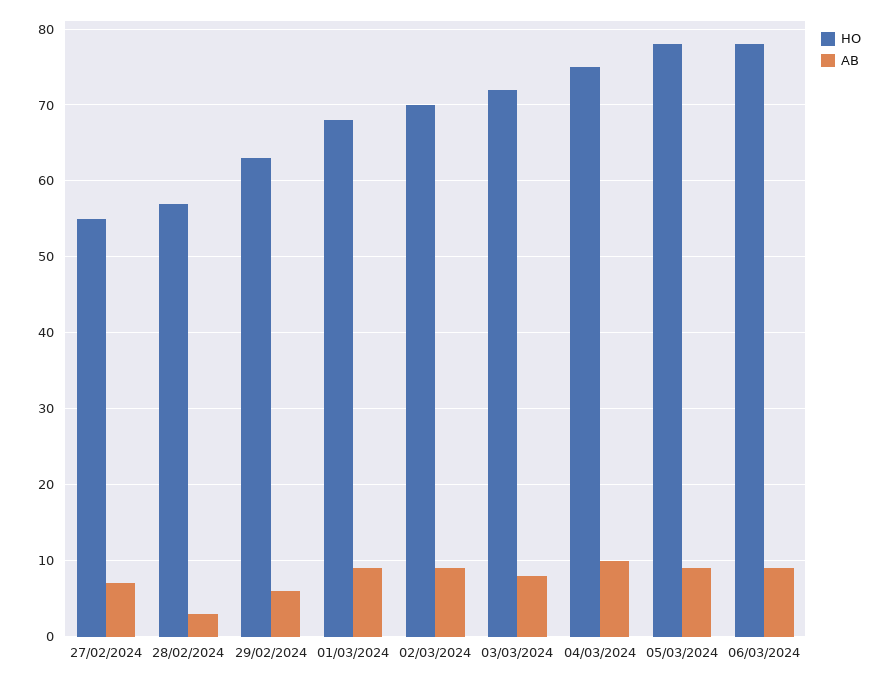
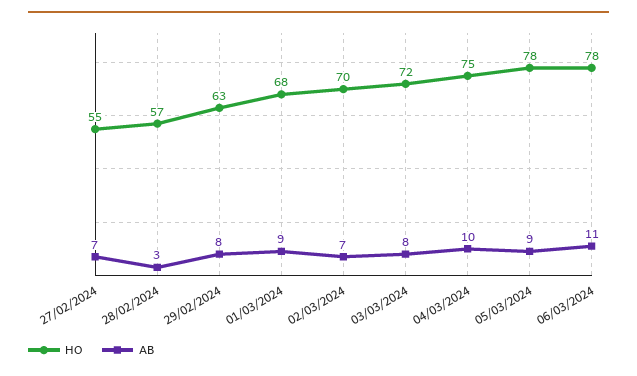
AB, 29/02/2024: 6 -> 8
AB, 02/03/2024: 9 -> 7
AB, 06/03/2024: 9 -> 11

